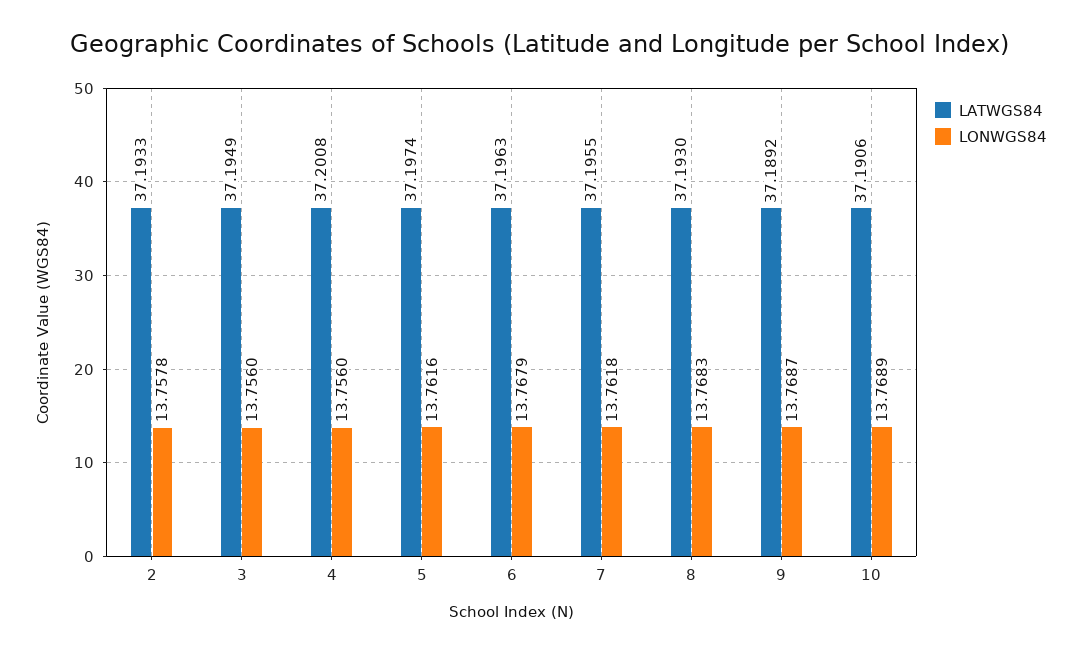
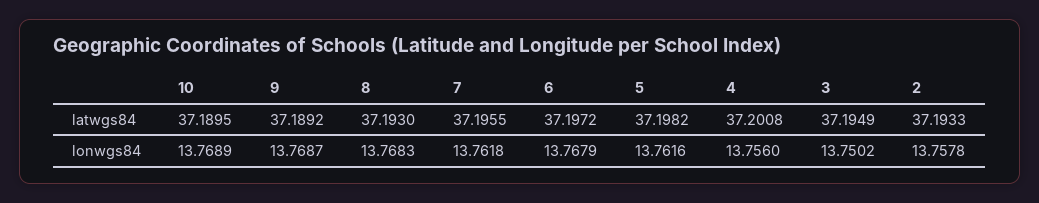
LONWGS84, 3: 13.756 -> 13.7502
LATWGS84, 5: 37.1974 -> 37.1982
LATWGS84, 6: 37.1963 -> 37.1972
LATWGS84, 10: 37.1906 -> 37.1895

